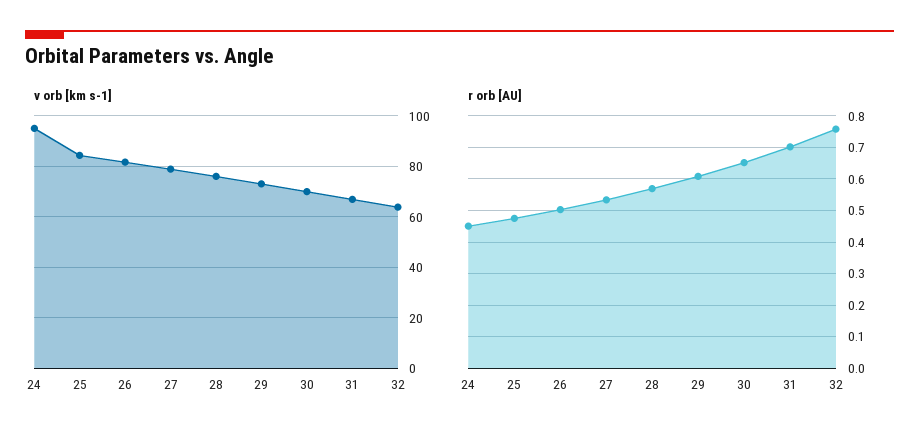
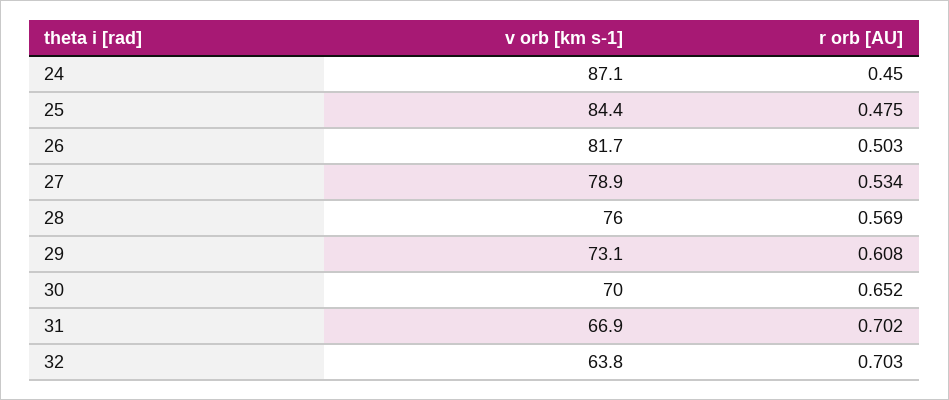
v orb [km s-1], 24: 95 -> 87.1
r orb [AU], 32: 0.76 -> 0.703

